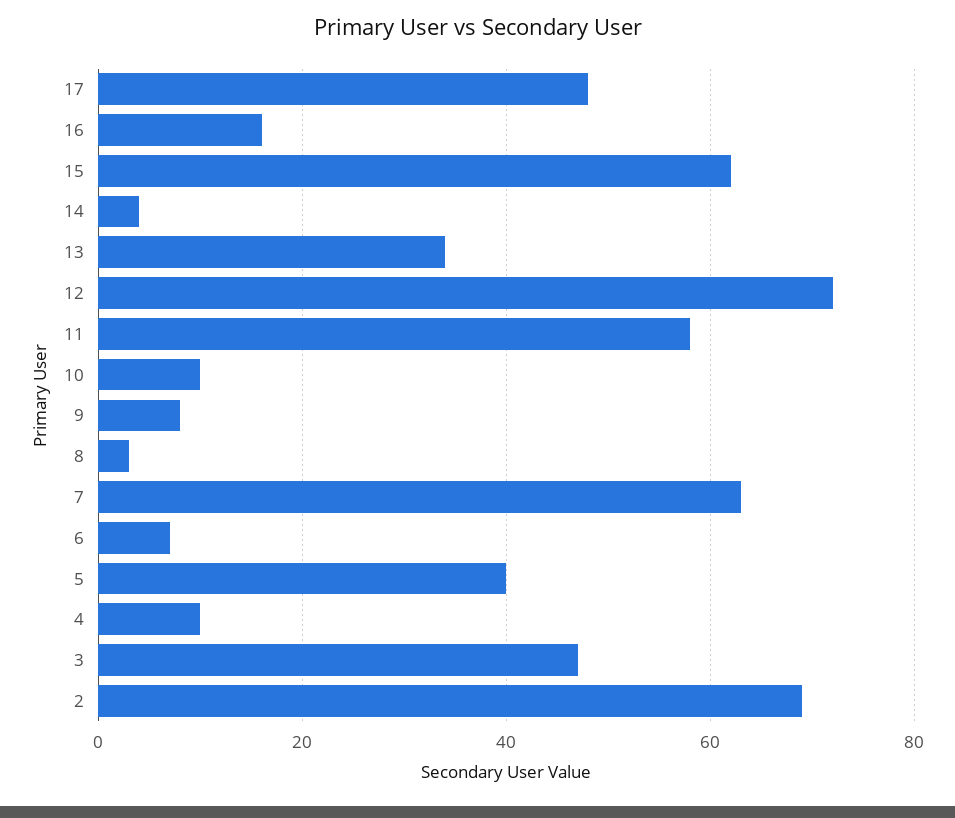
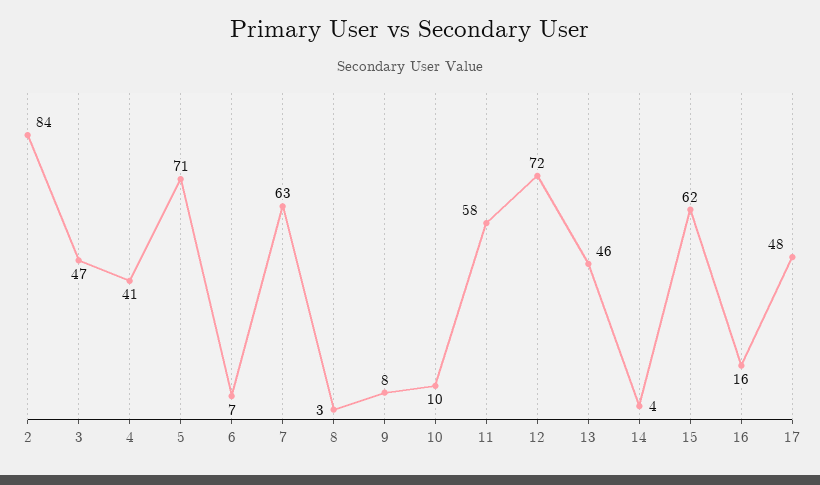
13: 35 -> 46
5: 40 -> 71
4: 10 -> 41
2: 70 -> 84

